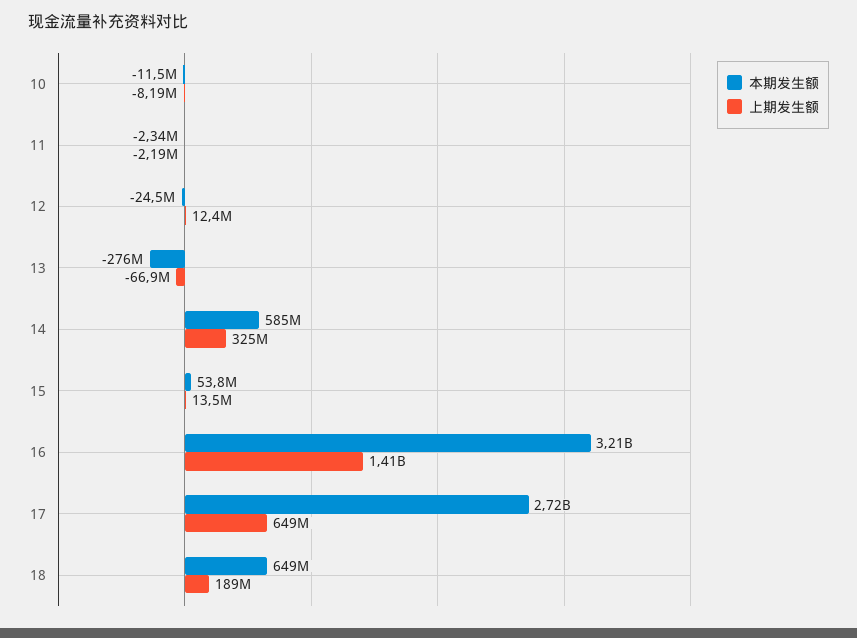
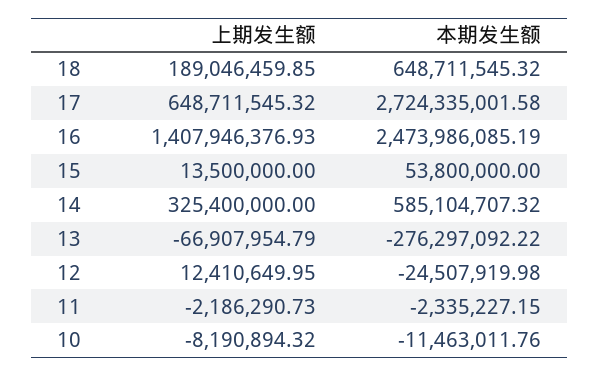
本期发生额, 16: 3210000000 -> 2473986085.19

